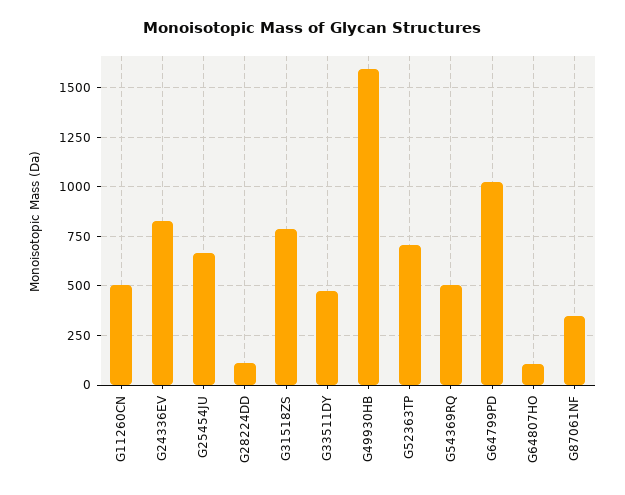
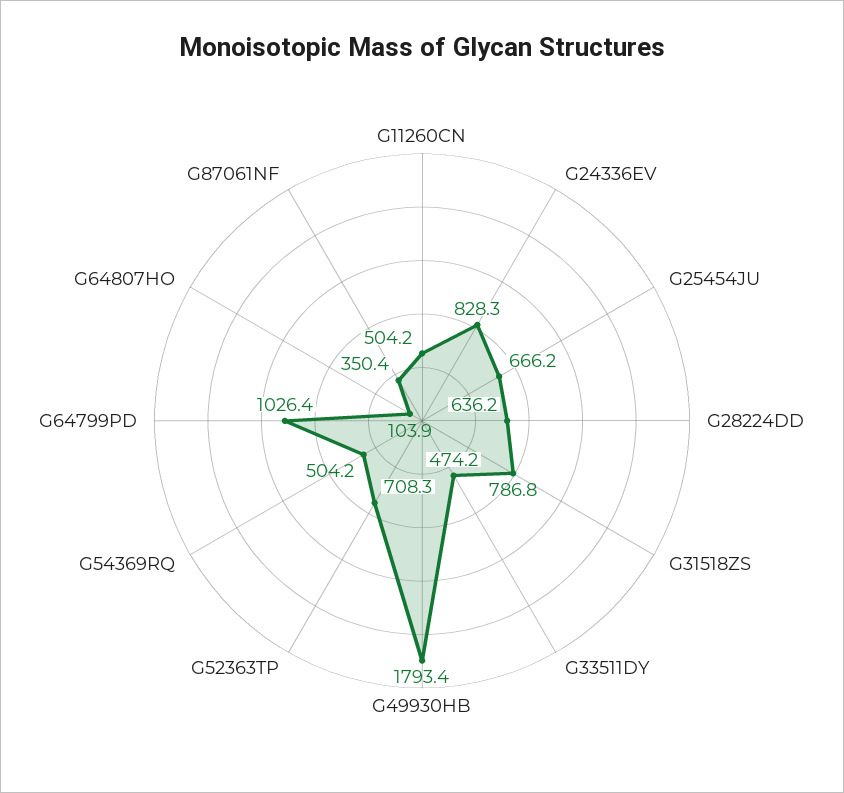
G28224DD: 100 -> 636.2
G49930HB: 1600 -> 1793.4

